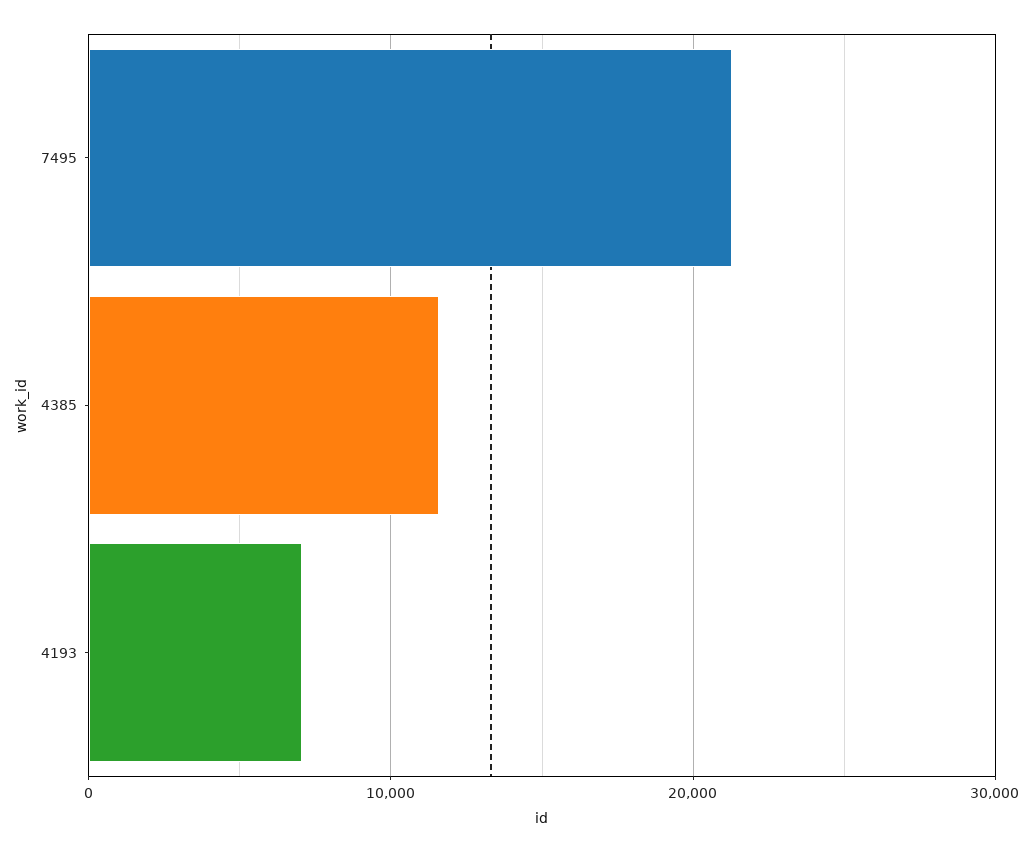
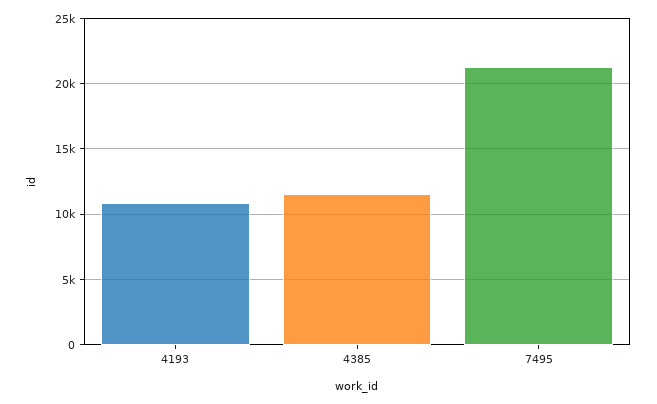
4193: 7000 -> 11000

